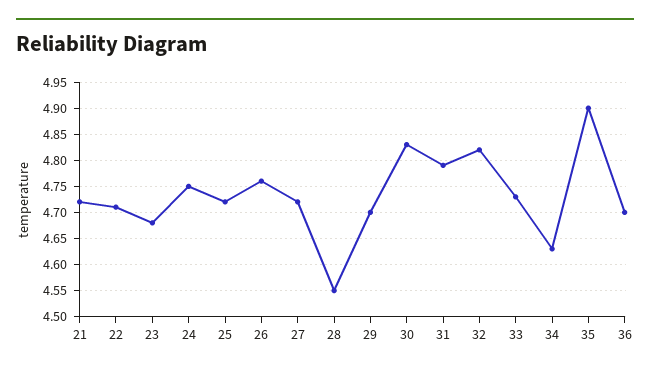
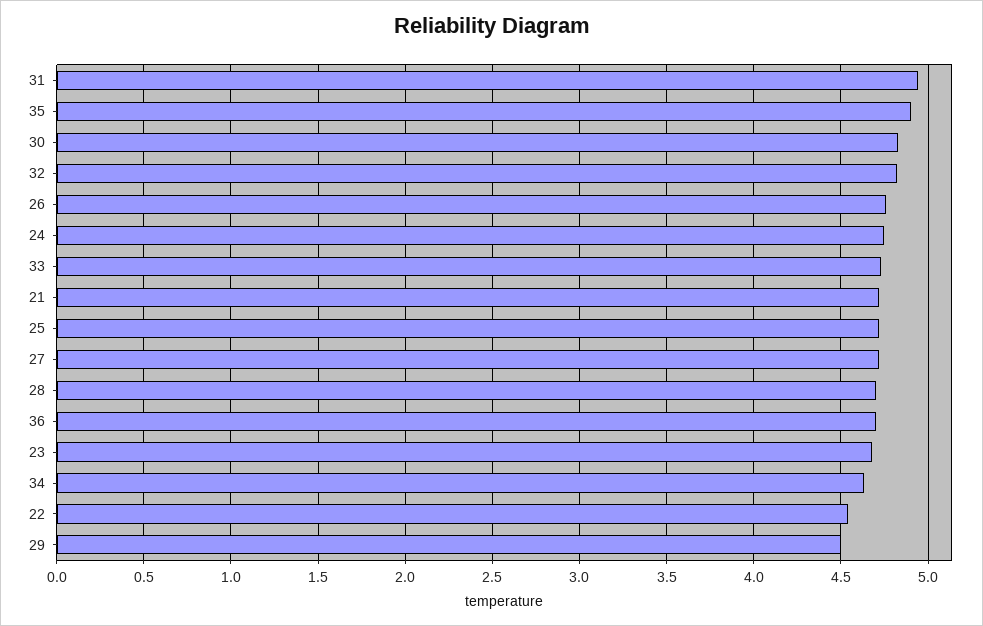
22: 4.7 -> 4.55
28: 4.55 -> 4.7
29: 4.7 -> 4.5
31: 4.8 -> 4.95

